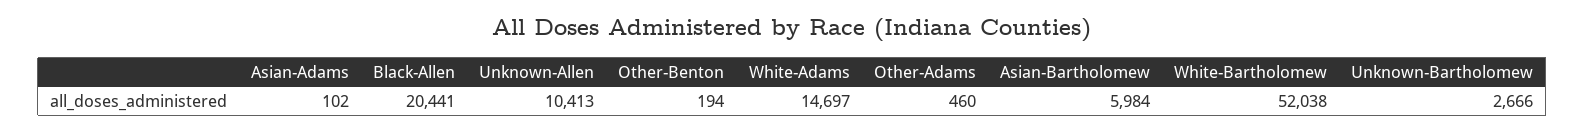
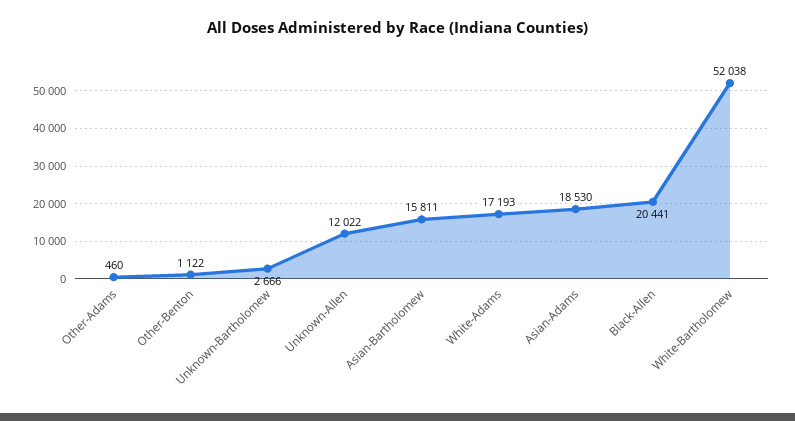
Asian-Adams: 102 -> 18530
Unknown-Allen: 10413 -> 12022
Other-Benton: 194 -> 1122
White-Adams: 14697 -> 17193
Asian-Bartholomew: 5984 -> 15811

